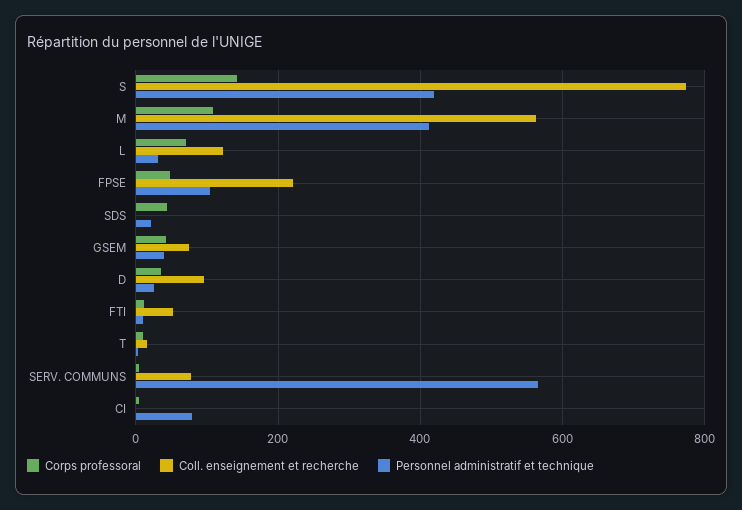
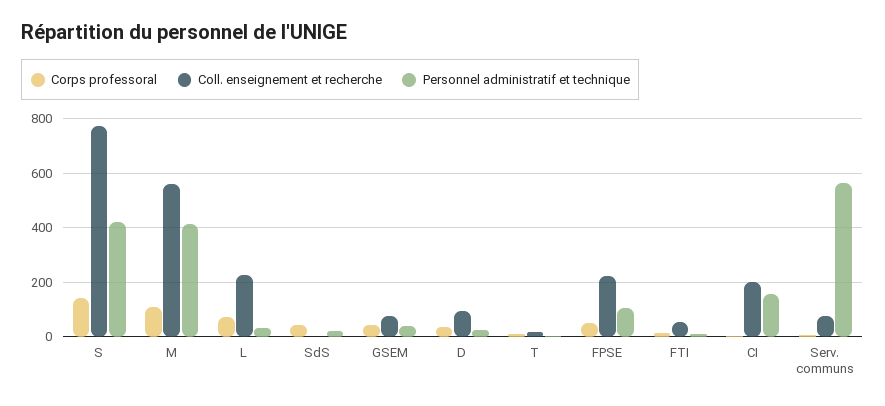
Coll. enseignement et recherche, L: 120 -> 225
Coll. enseignement et recherche, CI: 0 -> 200
Personnel administratif et technique, CI: 80 -> 150

